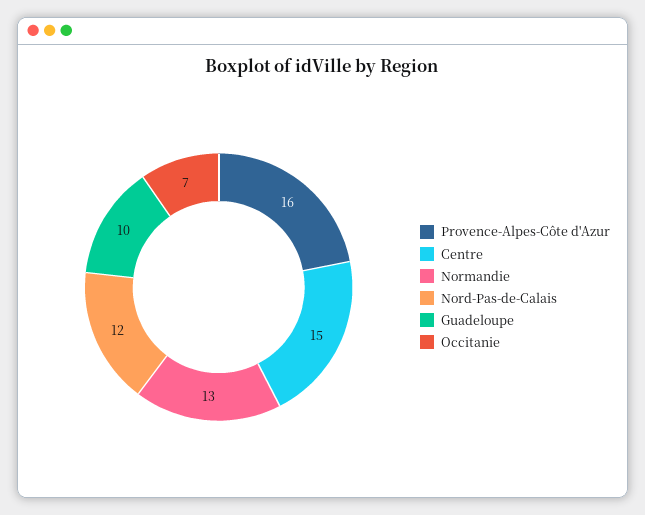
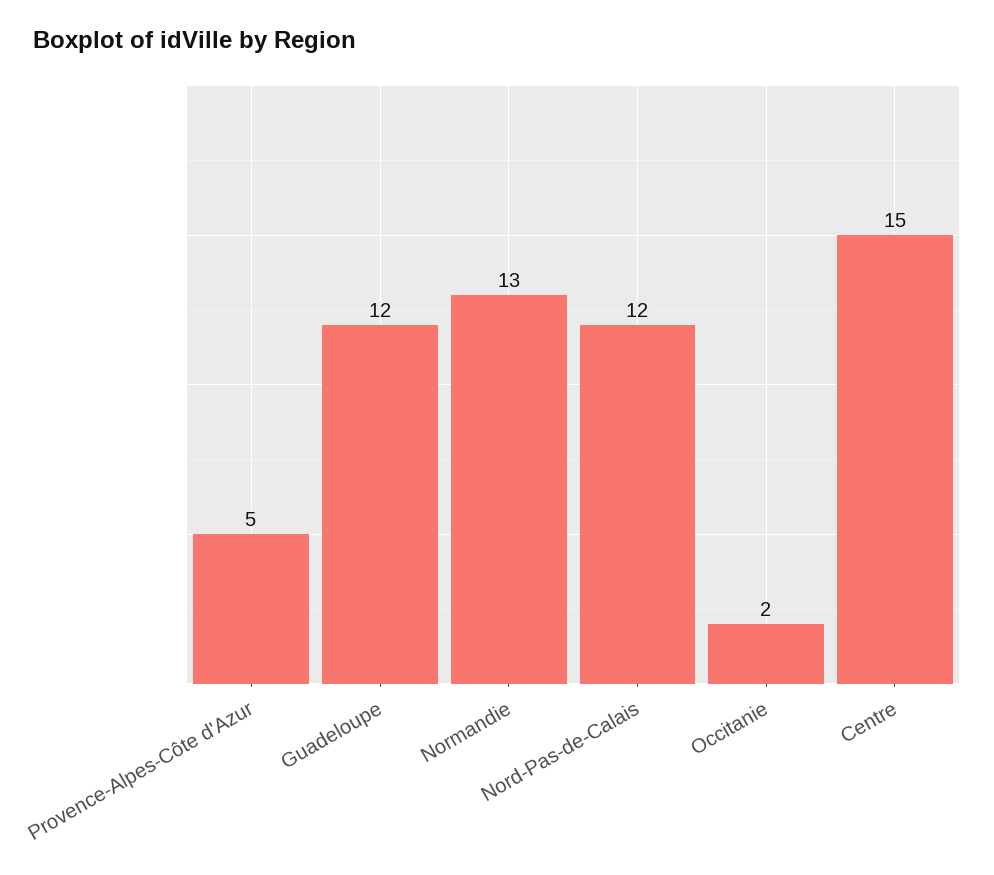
Provence-Alpes-Côte d'Azur: 16 -> 5
Guadeloupe: 10 -> 12
Occitanie: 7 -> 2

